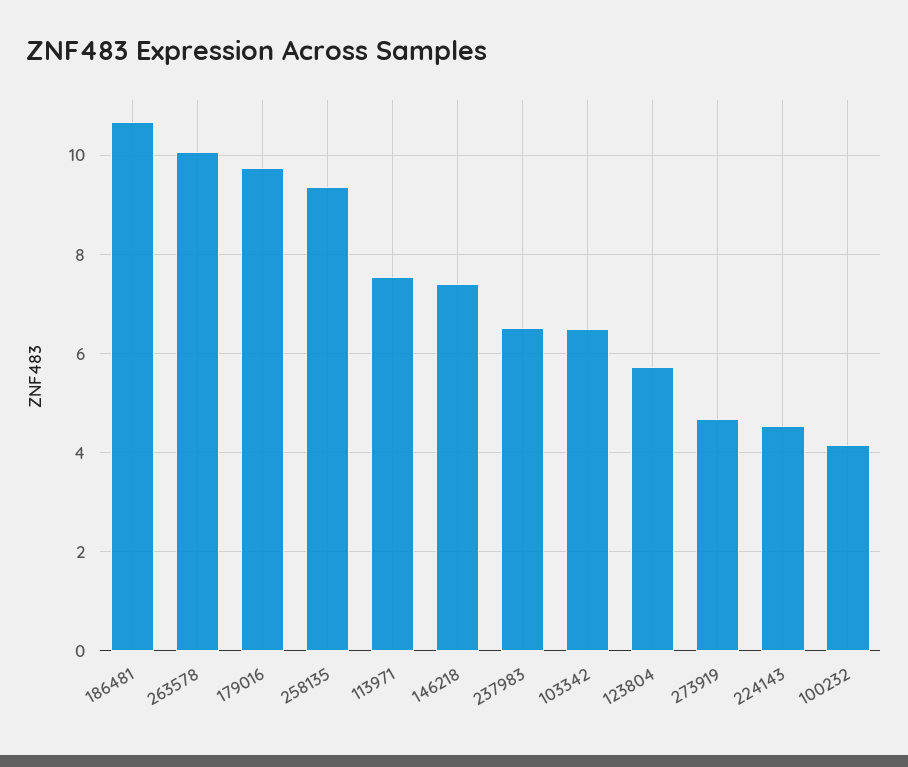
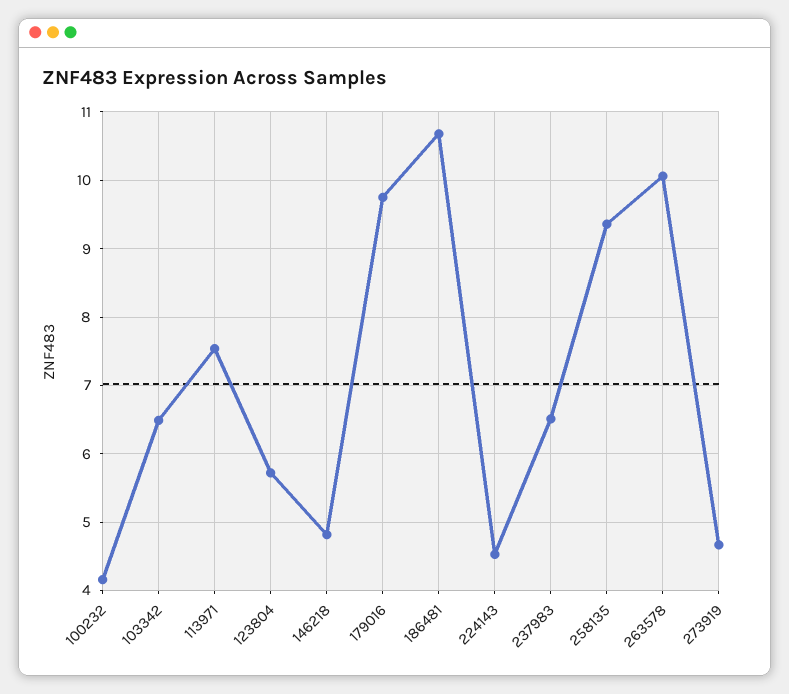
146218: 7.4 -> 4.8

